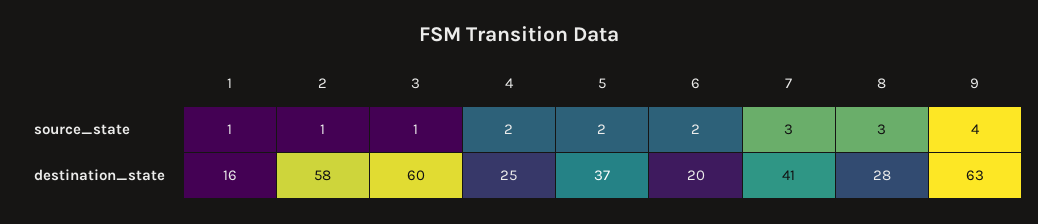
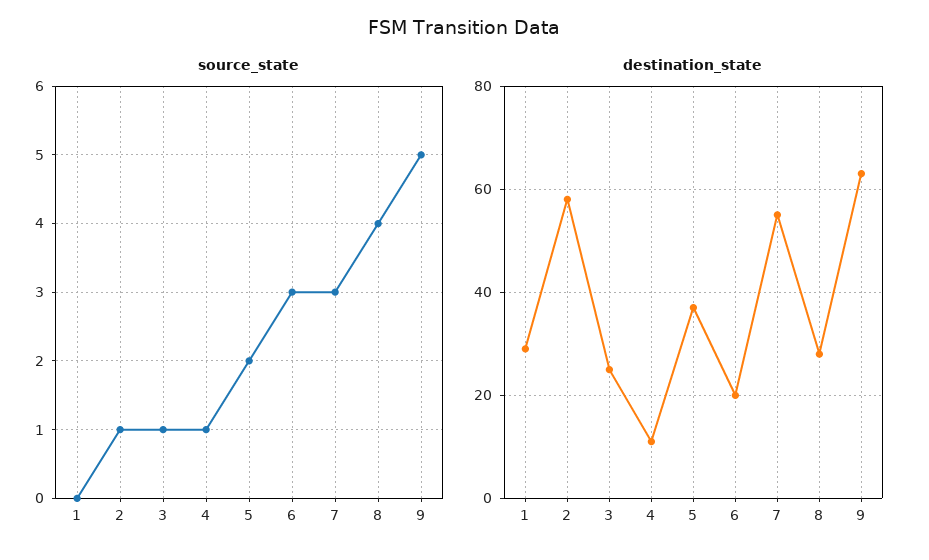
source_state, 1: 1 -> 0
source_state, 4: 2 -> 1
source_state, 6: 2 -> 3
source_state, 8: 3 -> 4
source_state, 9: 4 -> 5
destination_state, 1: 16 -> 30
destination_state, 3: 60 -> 25
destination_state, 4: 25 -> 10
destination_state, 7: 41 -> 55

